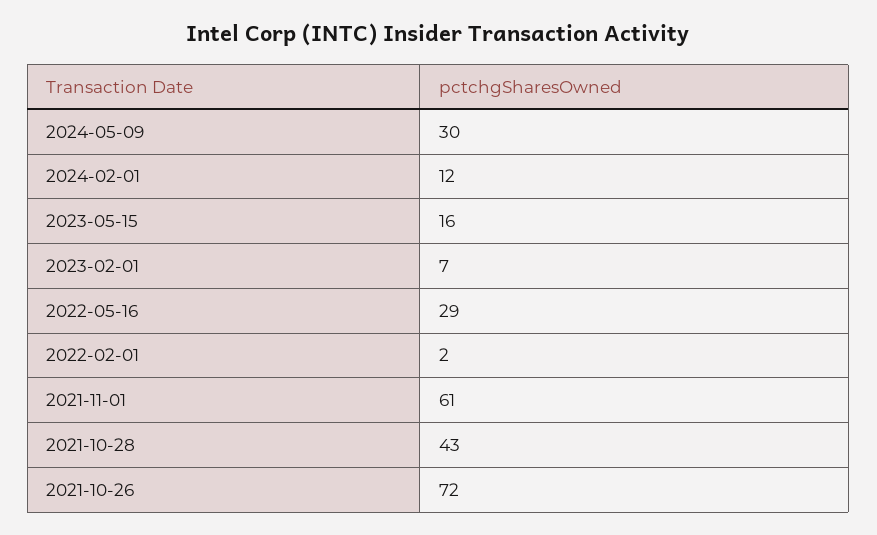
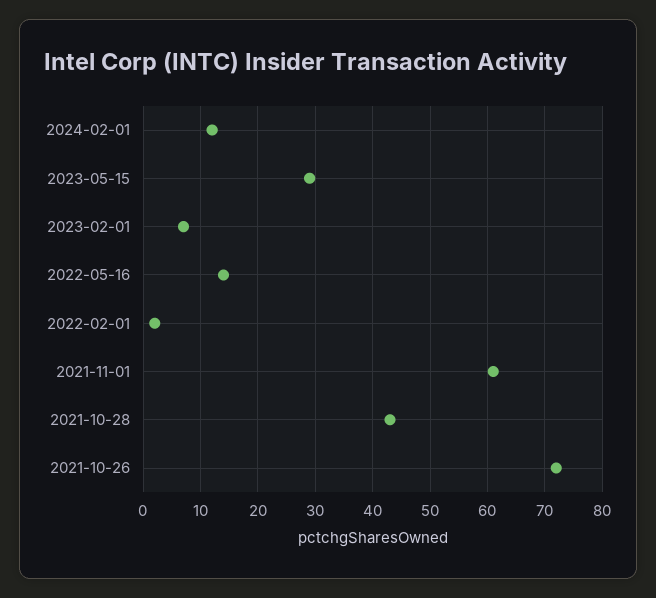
2024-05-09: 30 -> none
2023-05-15: 16 -> 30
2022-05-16: 29 -> 15

